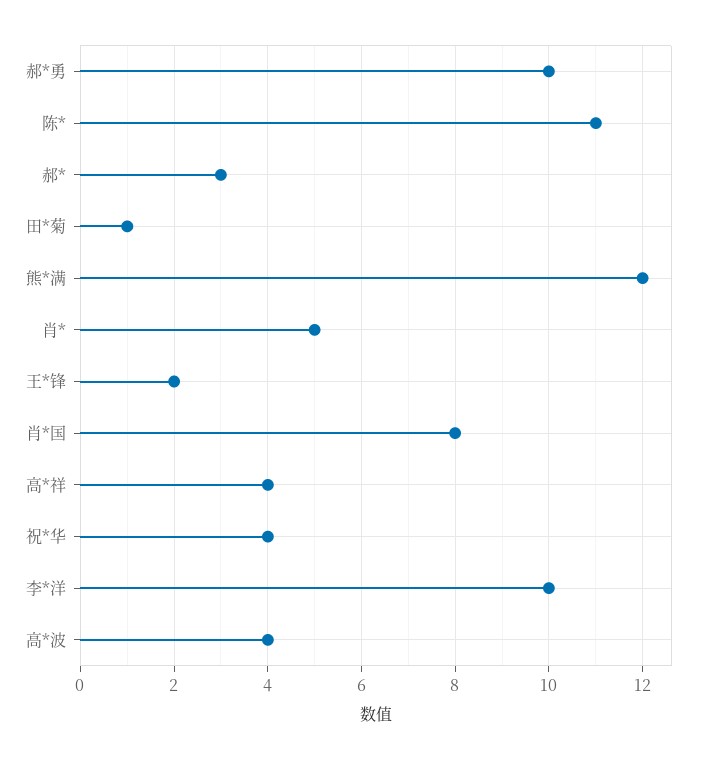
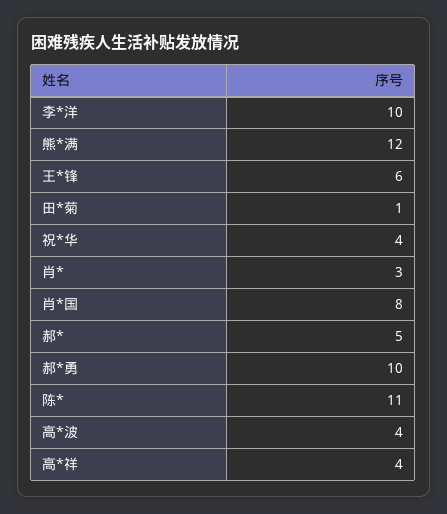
郝*: 3 -> 5
肖*: 5 -> 3
王*锋: 2 -> 6

